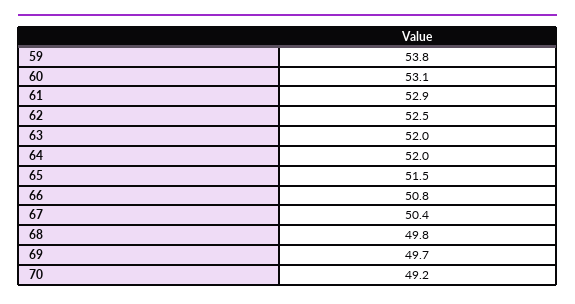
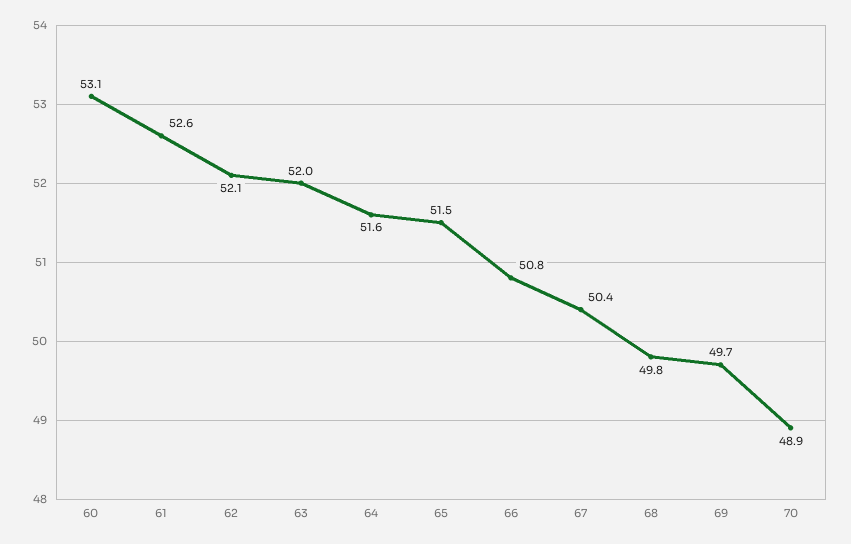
59: 53.8 -> none
61: 52.9 -> 52.6
62: 52.5 -> 52.1
64: 52 -> 51.6
70: 49.2 -> 48.9

